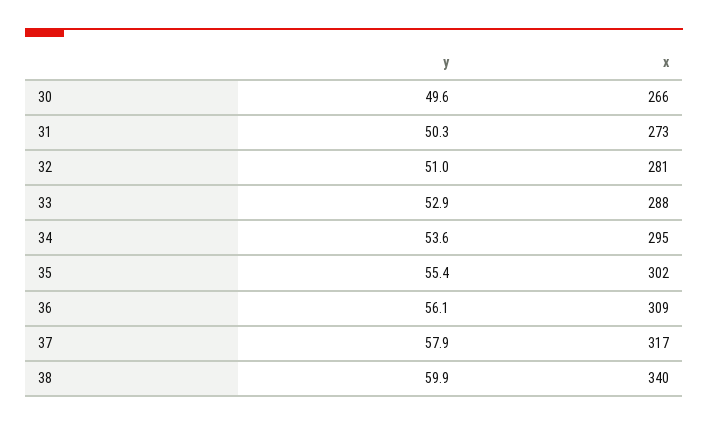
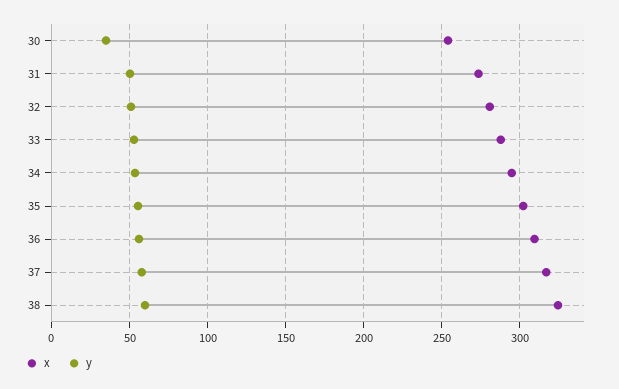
y, 30: 49.6 -> 35
x, 30: 266 -> 255
x, 38: 340 -> 325

